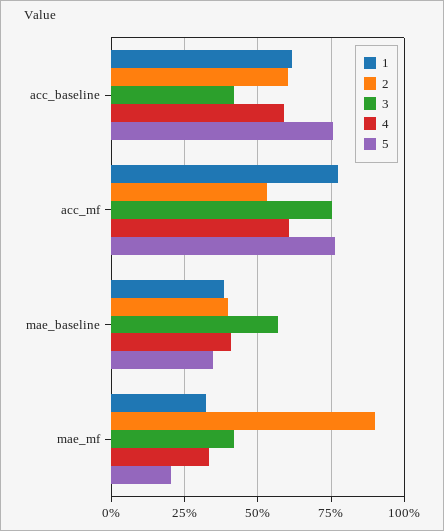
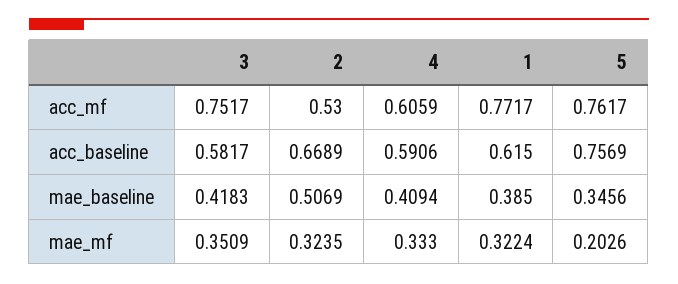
2, acc_baseline: 0.6 -> 0.6689
3, acc_baseline: 0.425 -> 0.5817
2, mae_baseline: 0.4 -> 0.5069
3, mae_baseline: 0.575 -> 0.4183
2, mae_mf: 0.9 -> 0.3235
3, mae_mf: 0.425 -> 0.3509

